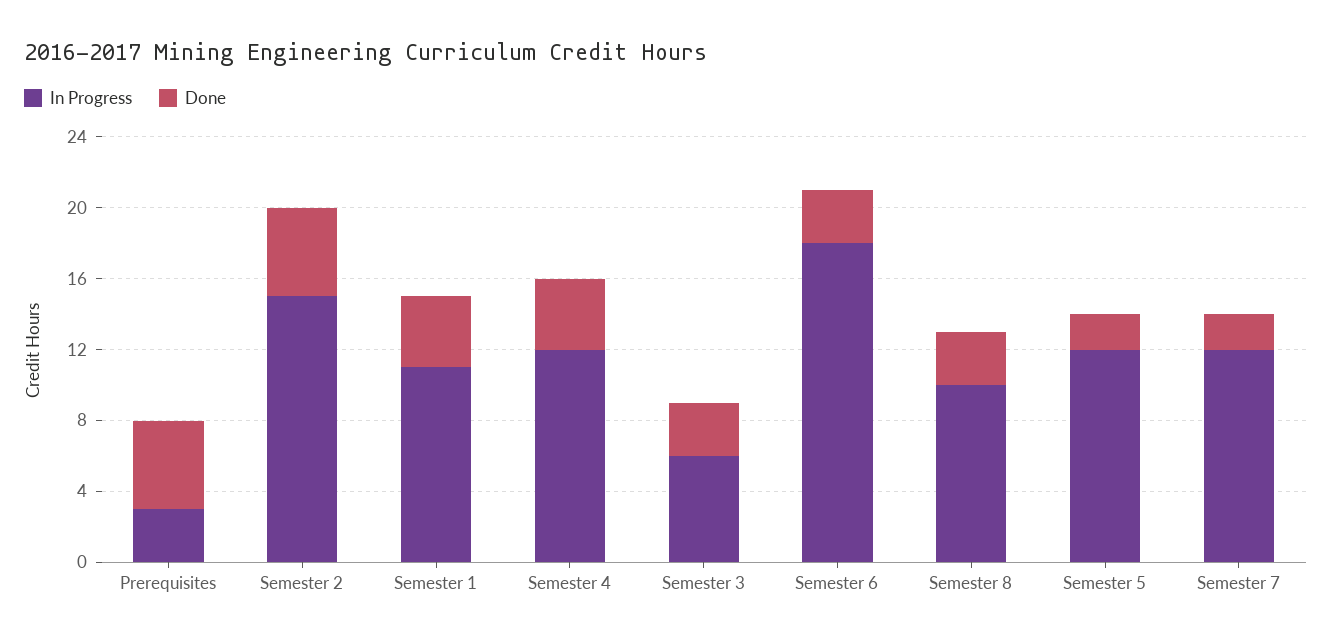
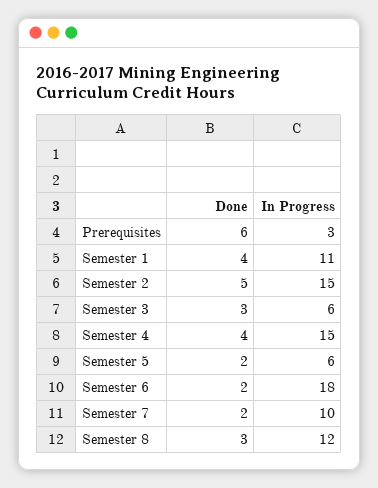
Done, Prerequisites: 5 -> 6
In Progress, Semester 4: 12 -> 15
Done, Semester 6: 3 -> 2
In Progress, Semester 8: 10 -> 12
In Progress, Semester 5: 12 -> 6
In Progress, Semester 7: 12 -> 10

